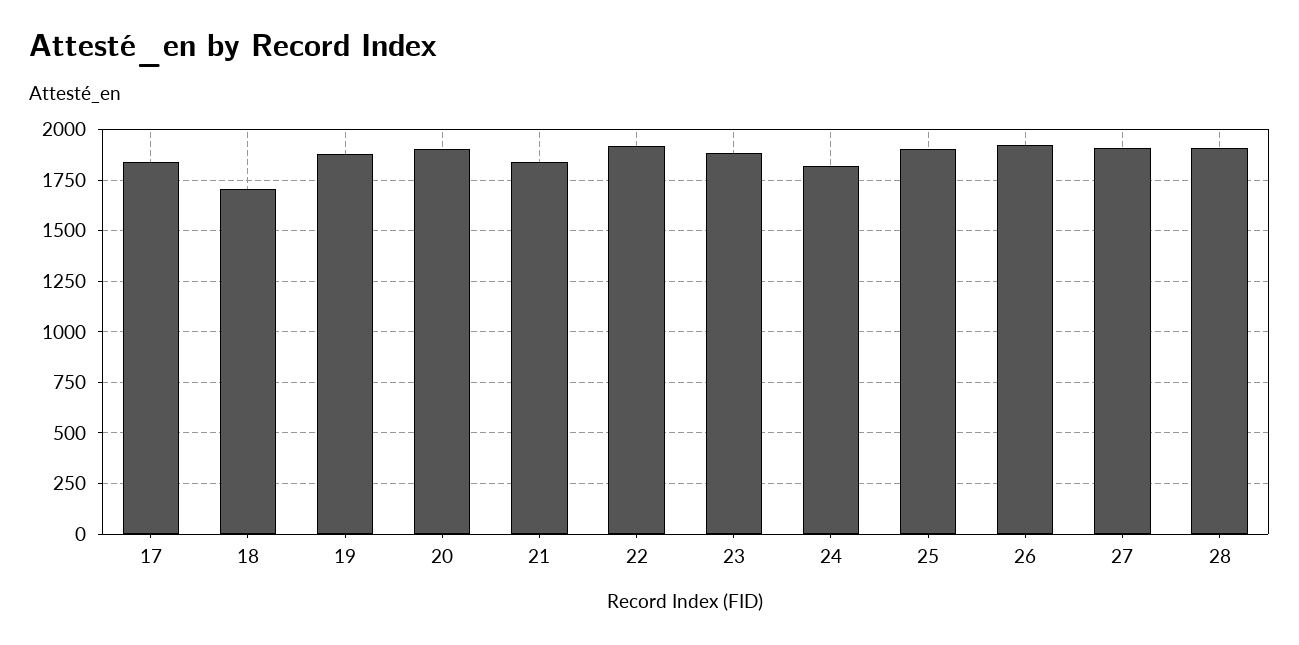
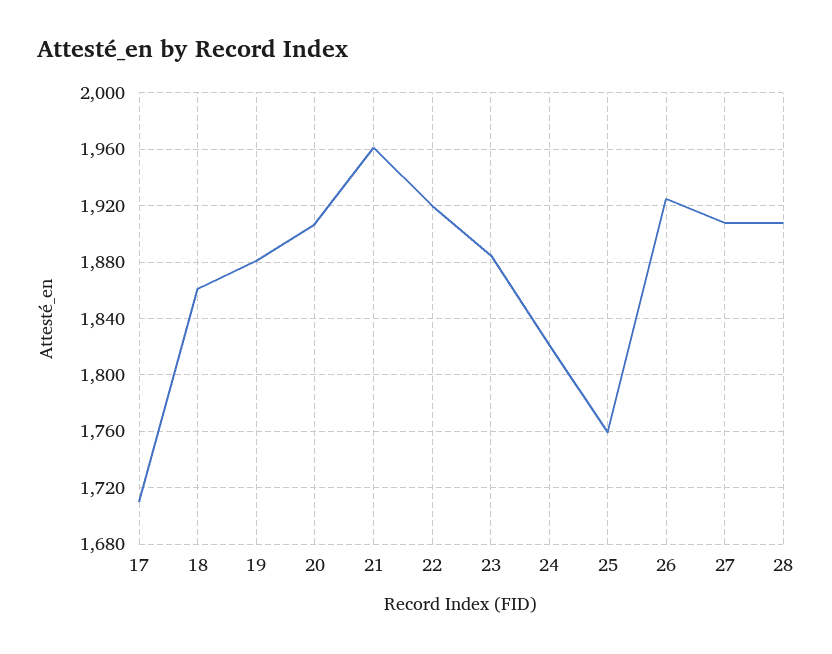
17: 1850 -> 1710
18: 1700 -> 1860
21: 1850 -> 1960
25: 1900 -> 1760

